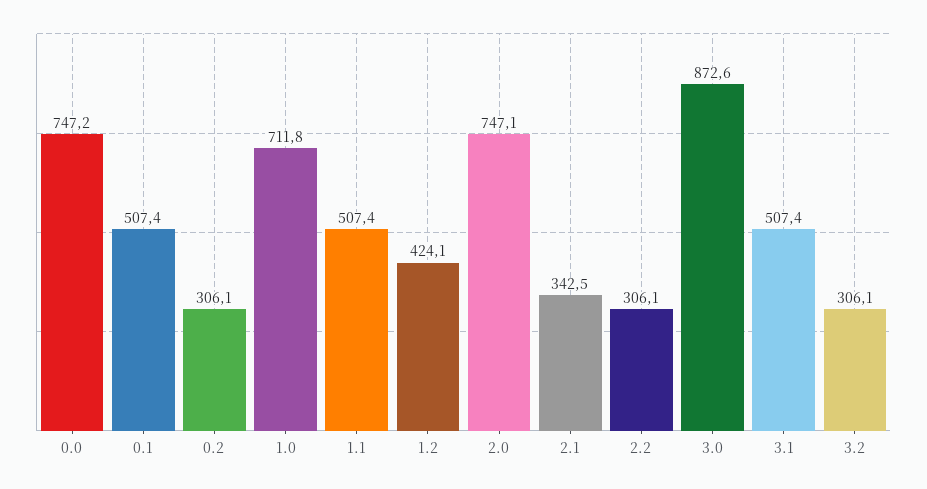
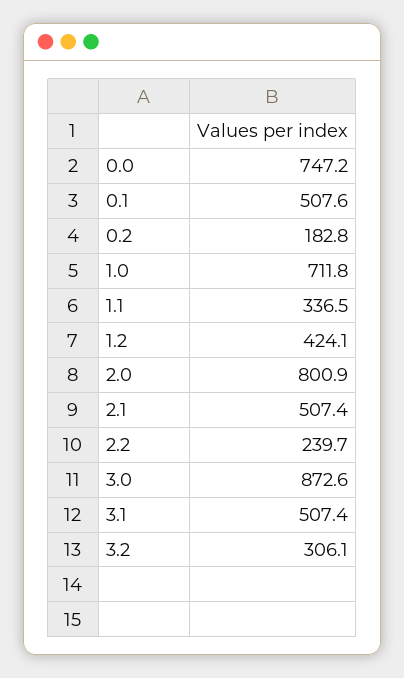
0.1: 507.4 -> 507.6
0.2: 306.1 -> 182.8
1.1: 507.4 -> 336.5
2.0: 747.1 -> 800.9
2.1: 342.5 -> 507.4
2.2: 306.1 -> 239.7

